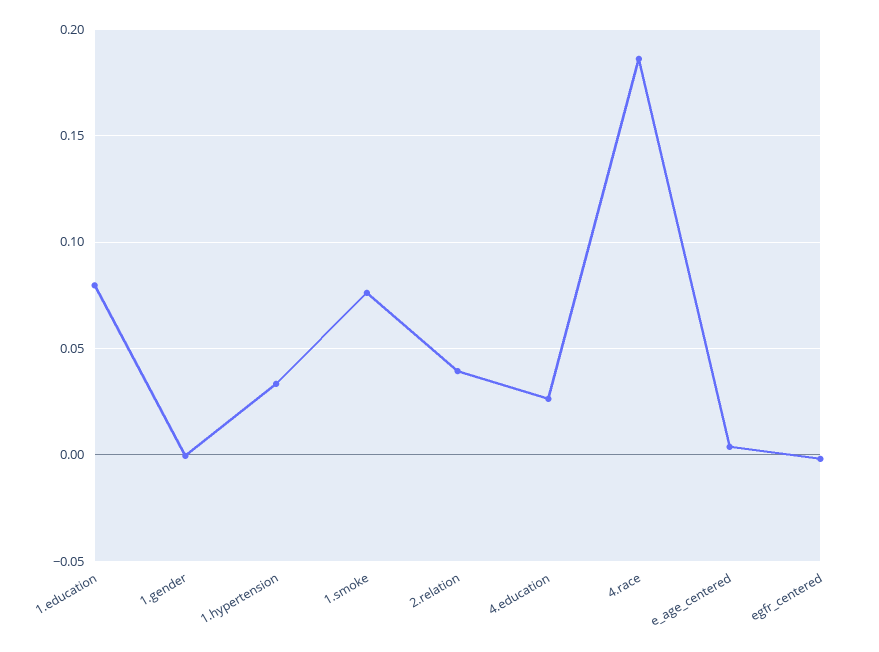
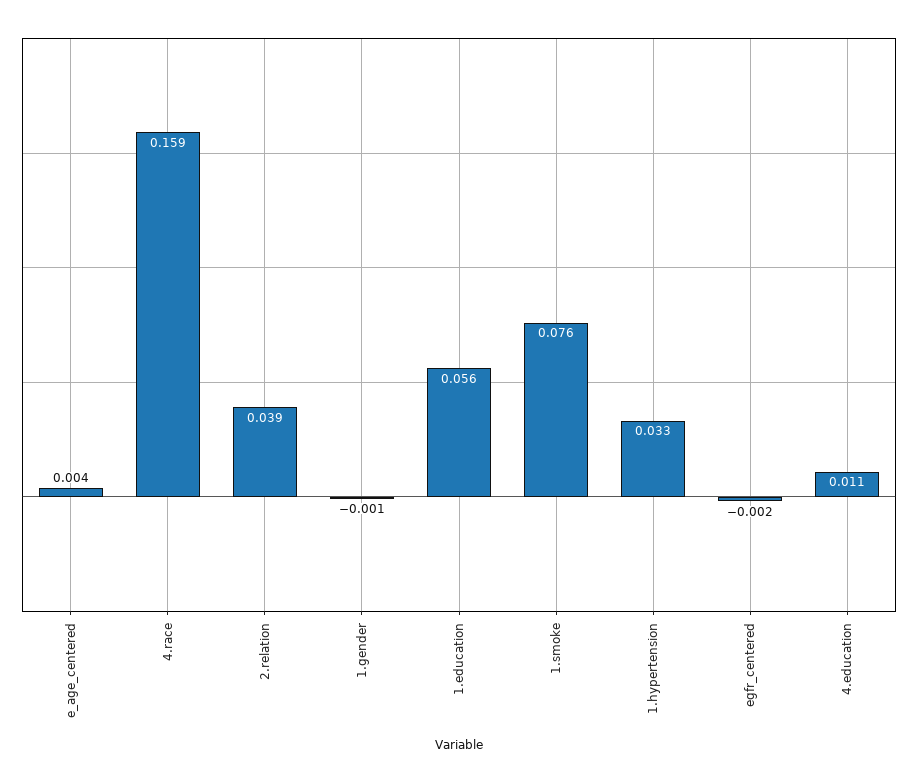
1.education: 0.08 -> 0.056
4.education: 0.025 -> 0.011
4.race: 0.185 -> 0.159

